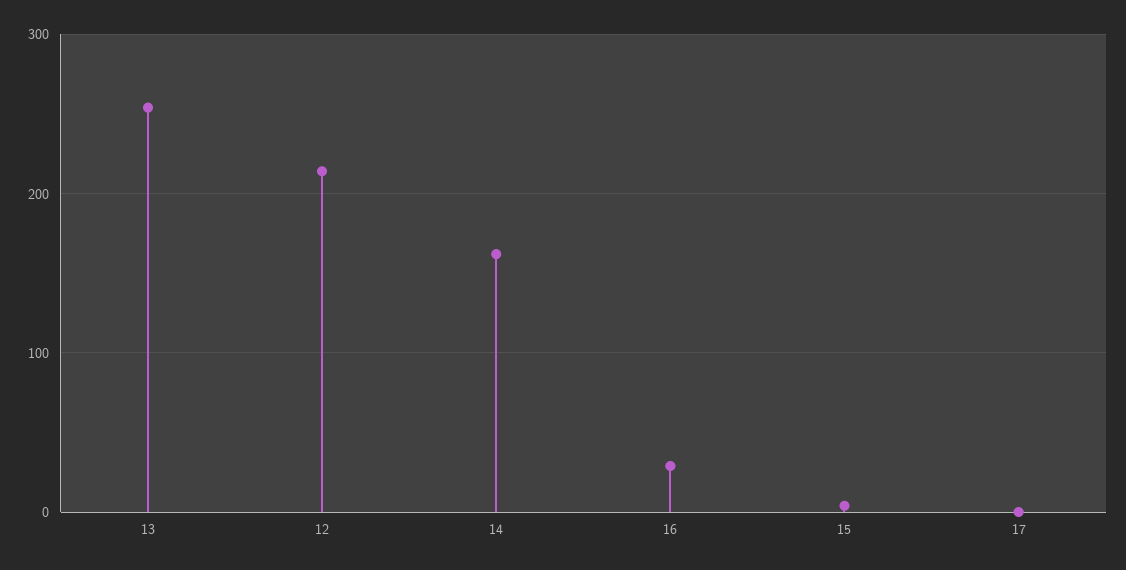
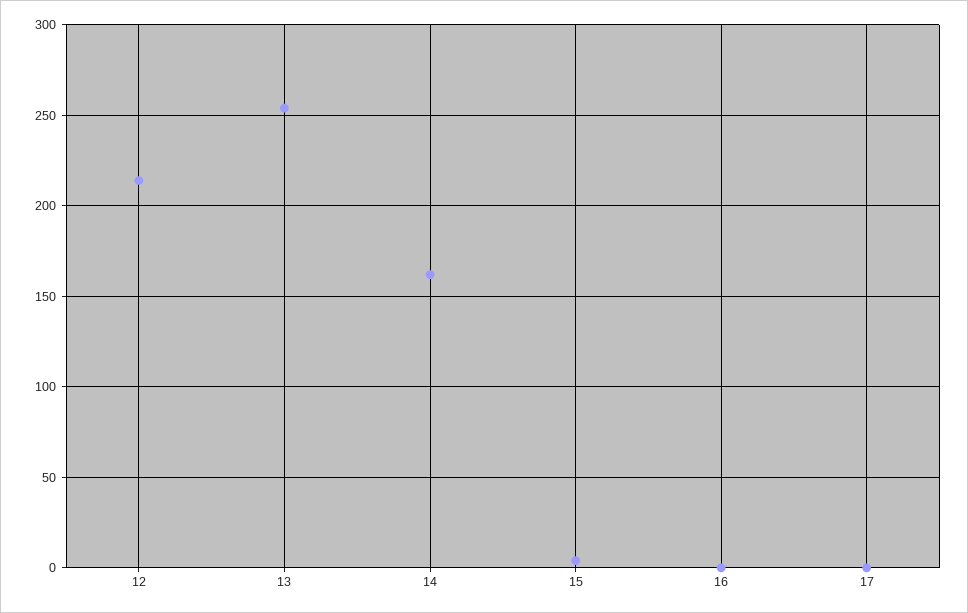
16: 30 -> 0

